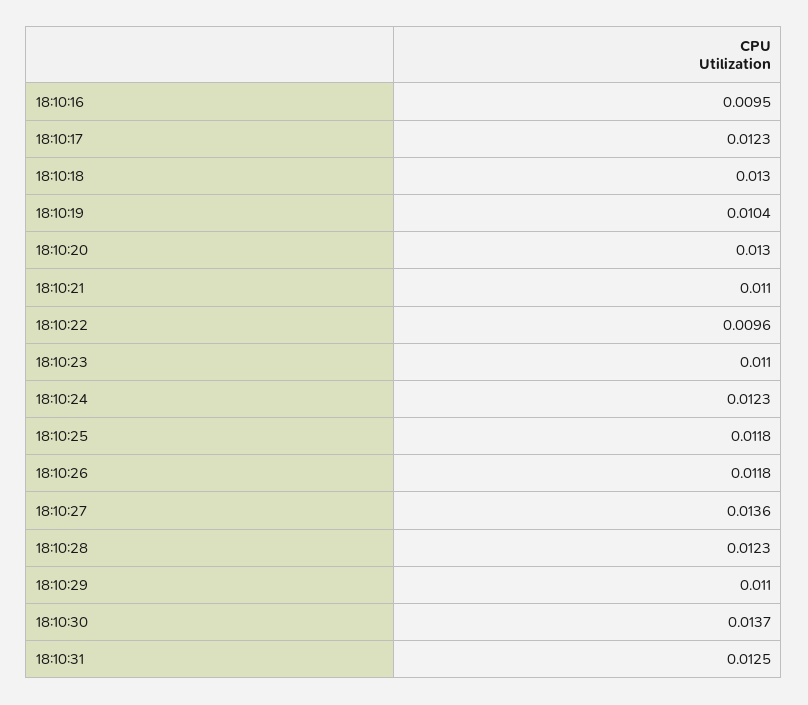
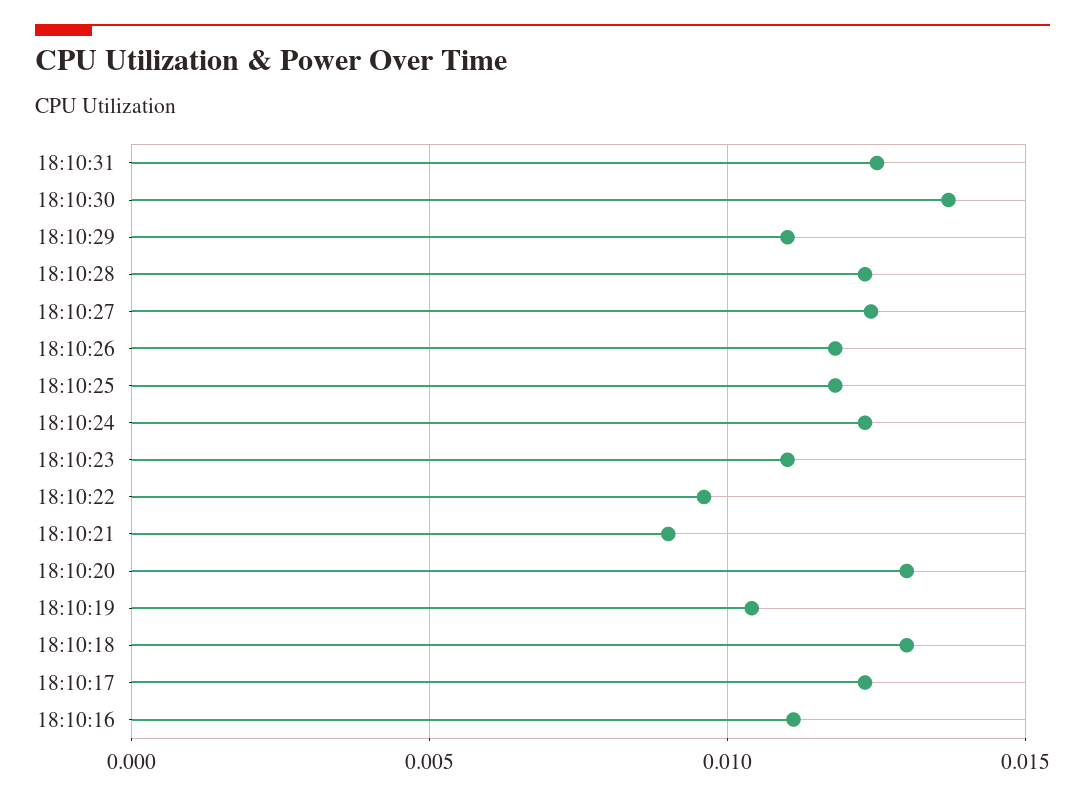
18:10:16: 0.0095 -> 0.011
18:10:21: 0.011 -> 0.009
18:10:27: 0.0136 -> 0.0125

